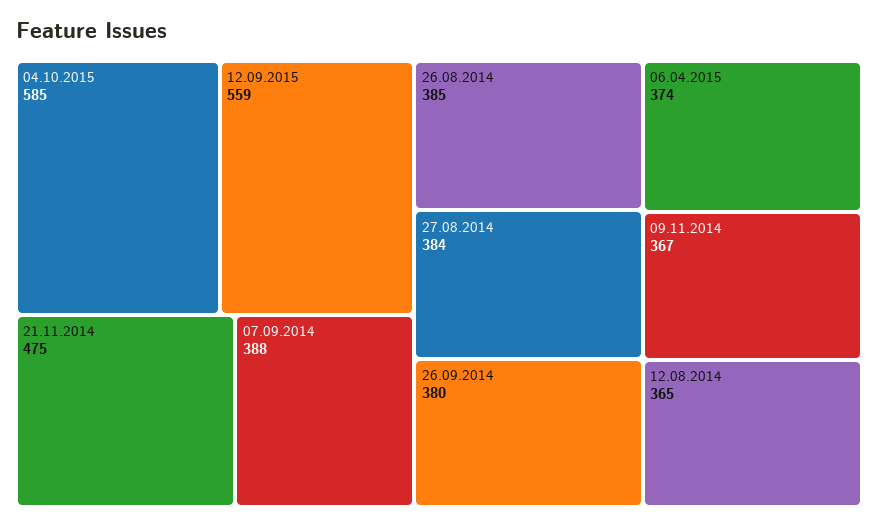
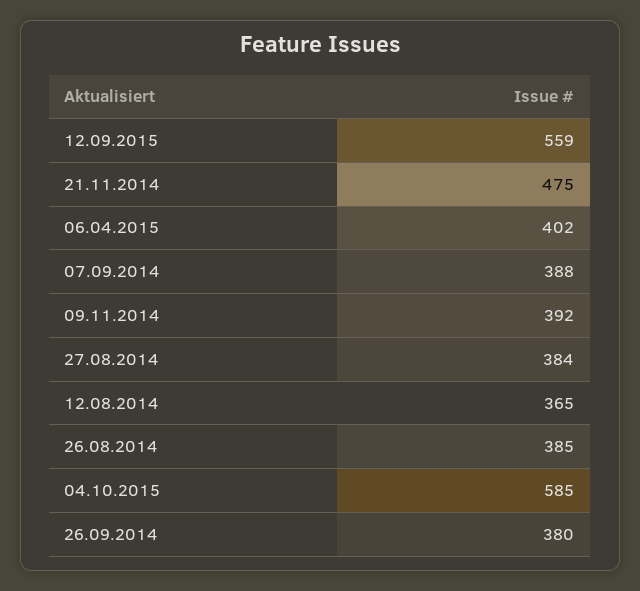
06.04.2015: 374 -> 402
09.11.2014: 367 -> 392

